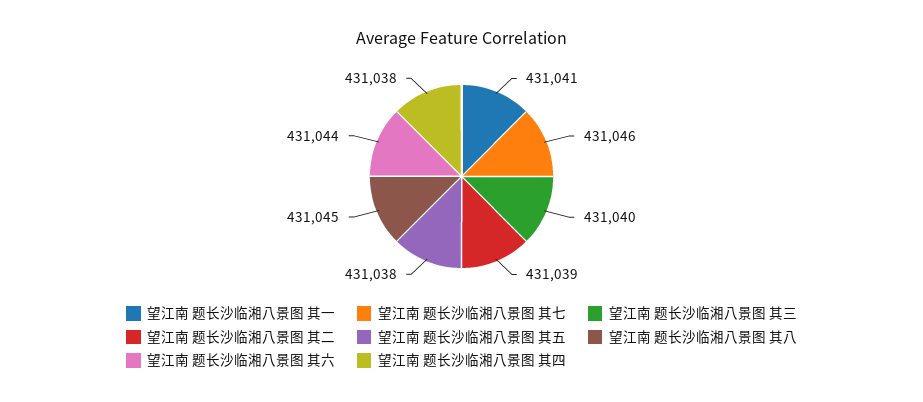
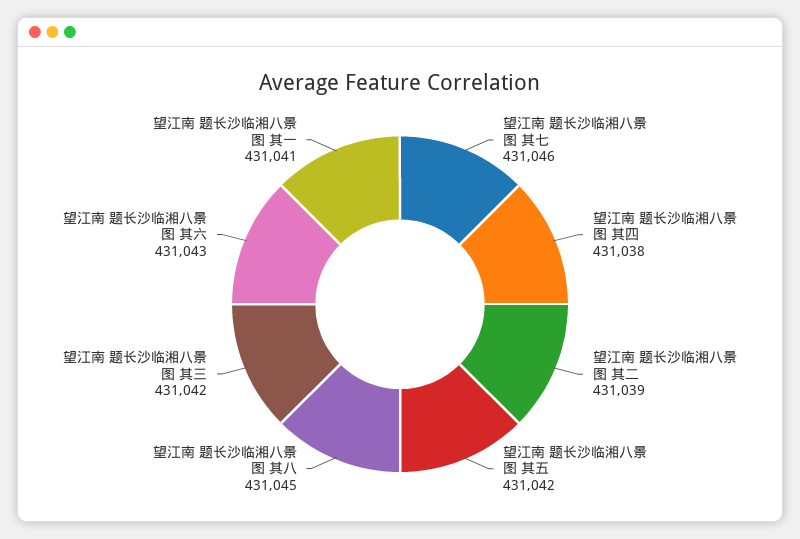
望江南 题长沙临湘八景图 其三: 431040 -> 431042
望江南 题长沙临湘八景图 其五: 431038 -> 431042
望江南 题长沙临湘八景图 其六: 431044 -> 431043

